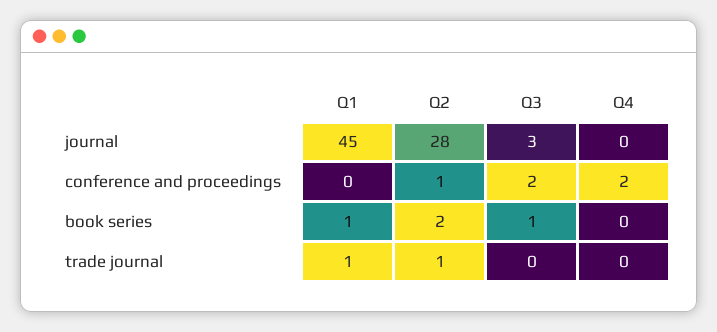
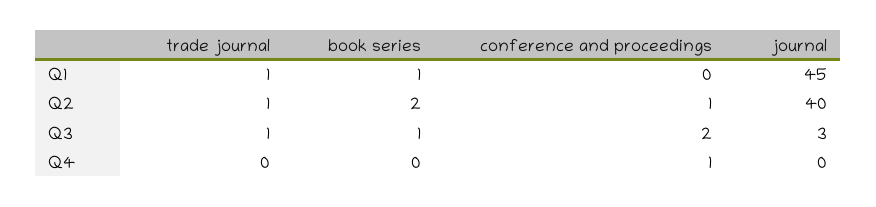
Q2, journal: 28 -> 40
Q4, conference and proceedings: 2 -> 1
Q3, trade journal: 0 -> 1

